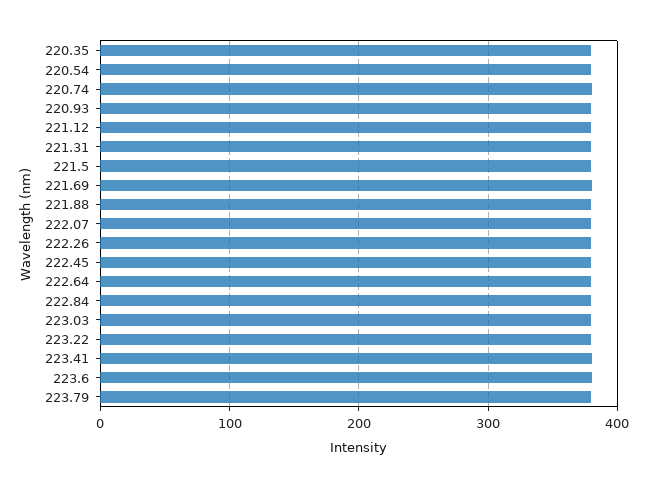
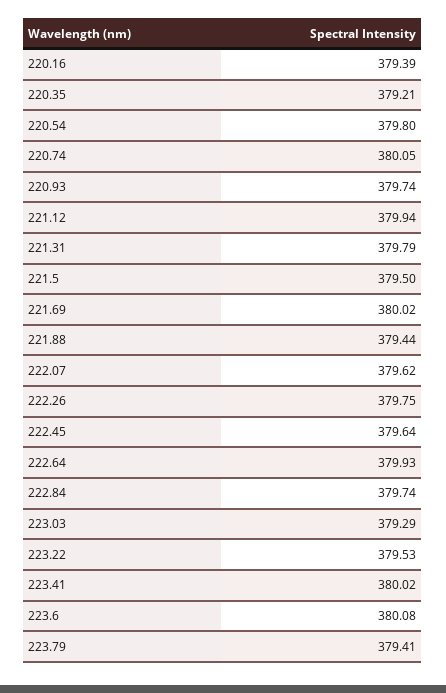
220.16: none -> 379.39

